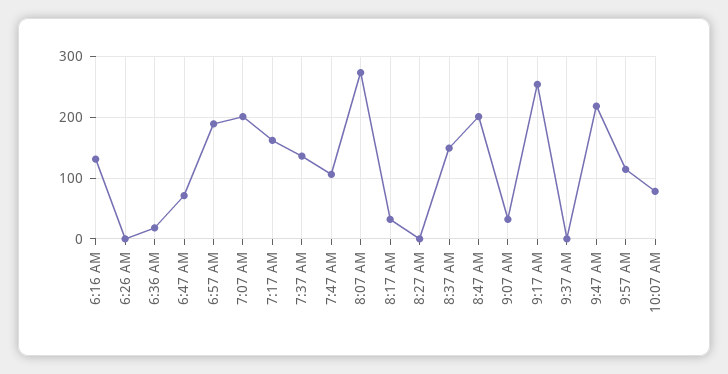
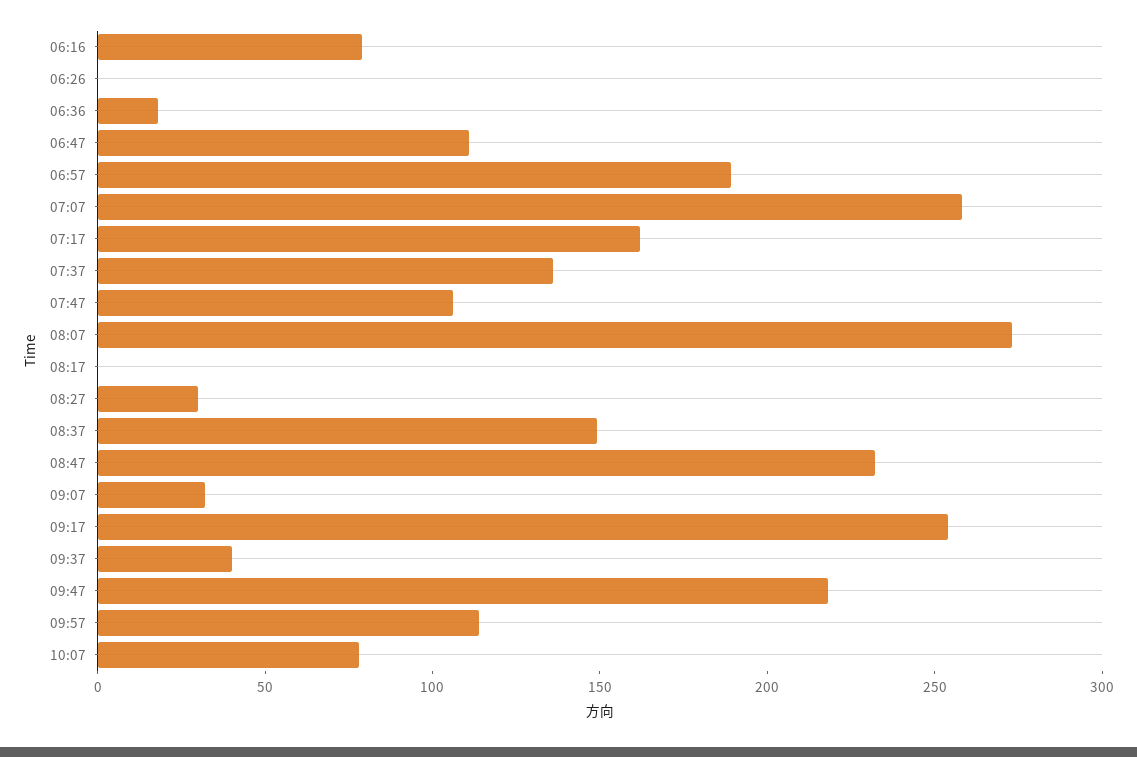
6:16 AM: 130 -> 80
6:47 AM: 70 -> 110
7:07 AM: 200 -> 260
8:17 AM: 30 -> 0
8:27 AM: 0 -> 30
8:47 AM: 200 -> 230
9:37 AM: 0 -> 40

